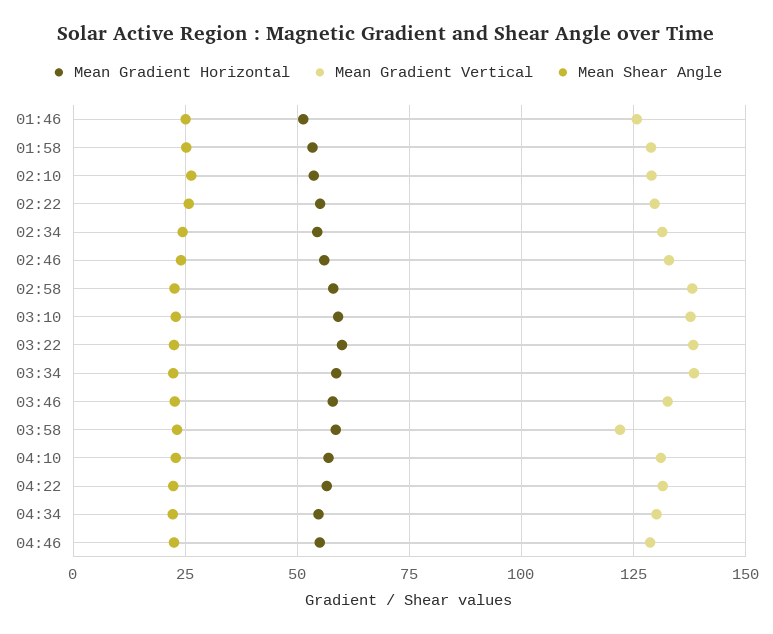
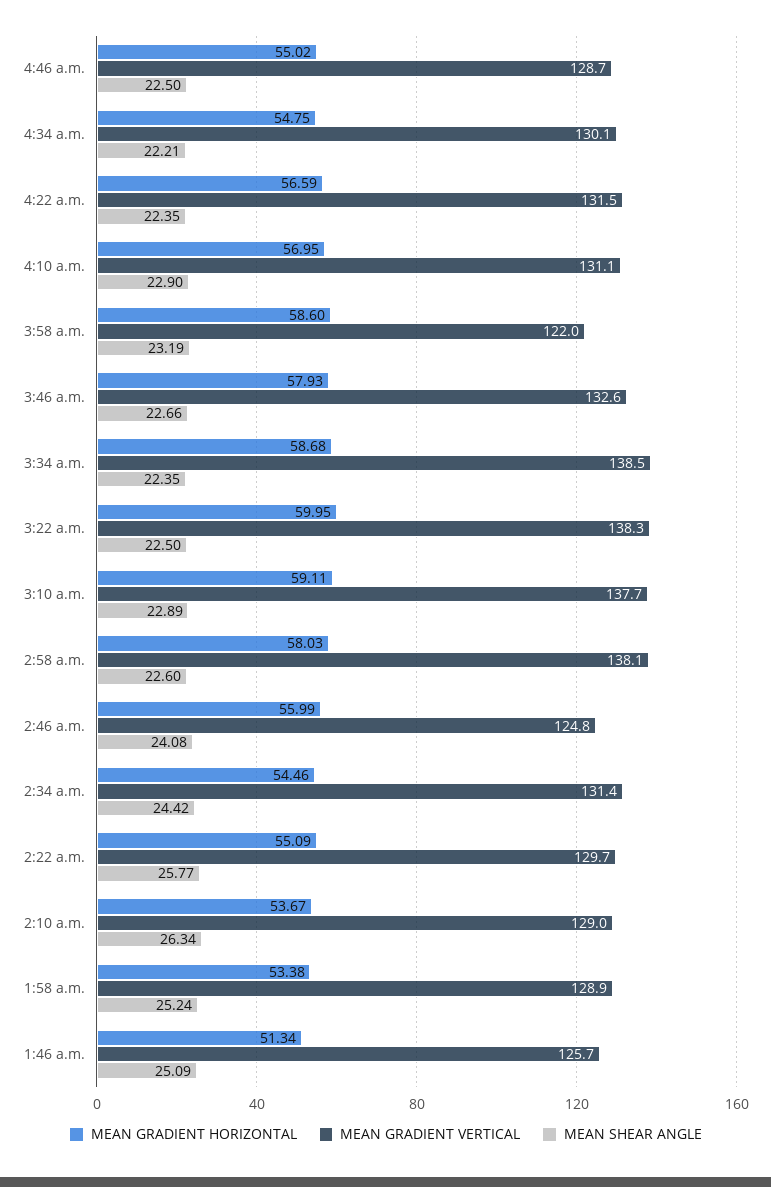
Mean Gradient Vertical, 02:46: 132.5 -> 124.8

